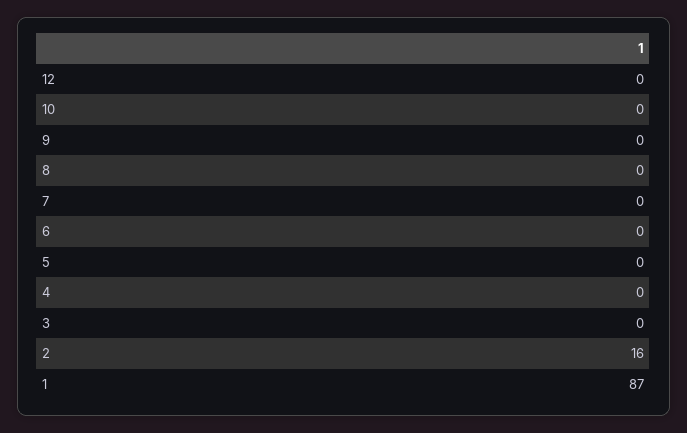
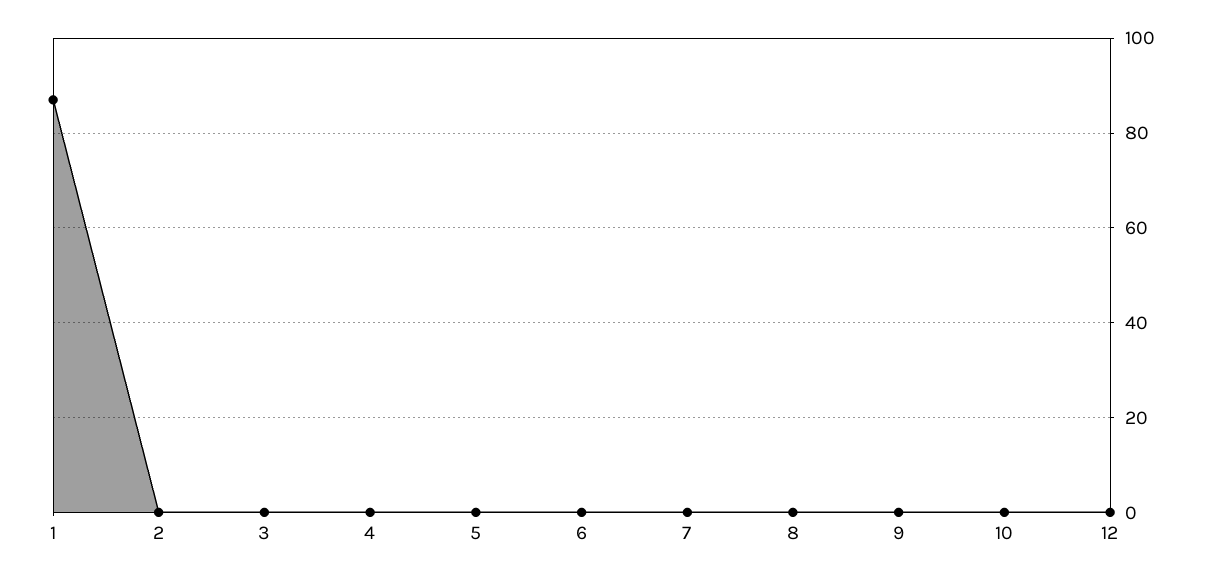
2: 16 -> 0

